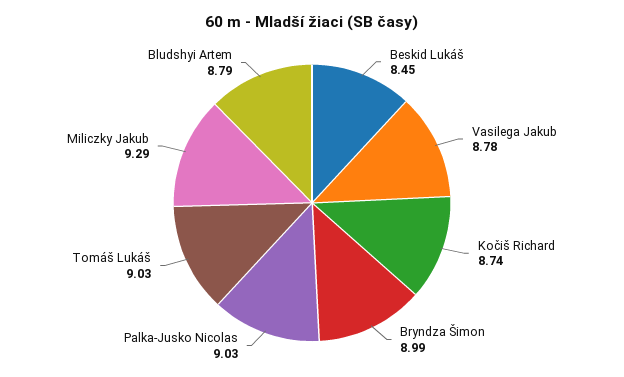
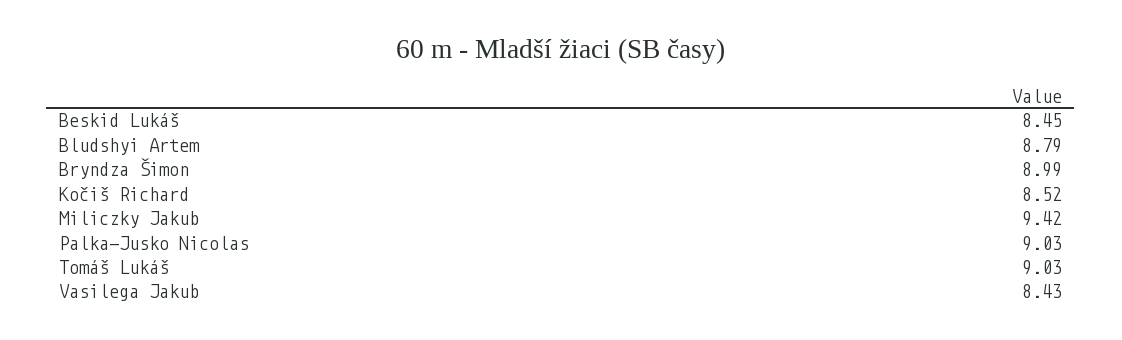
Vasilega Jakub: 8.78 -> 8.43
Kočiš Richard: 8.74 -> 8.52
Miliczky Jakub: 9.29 -> 9.42

